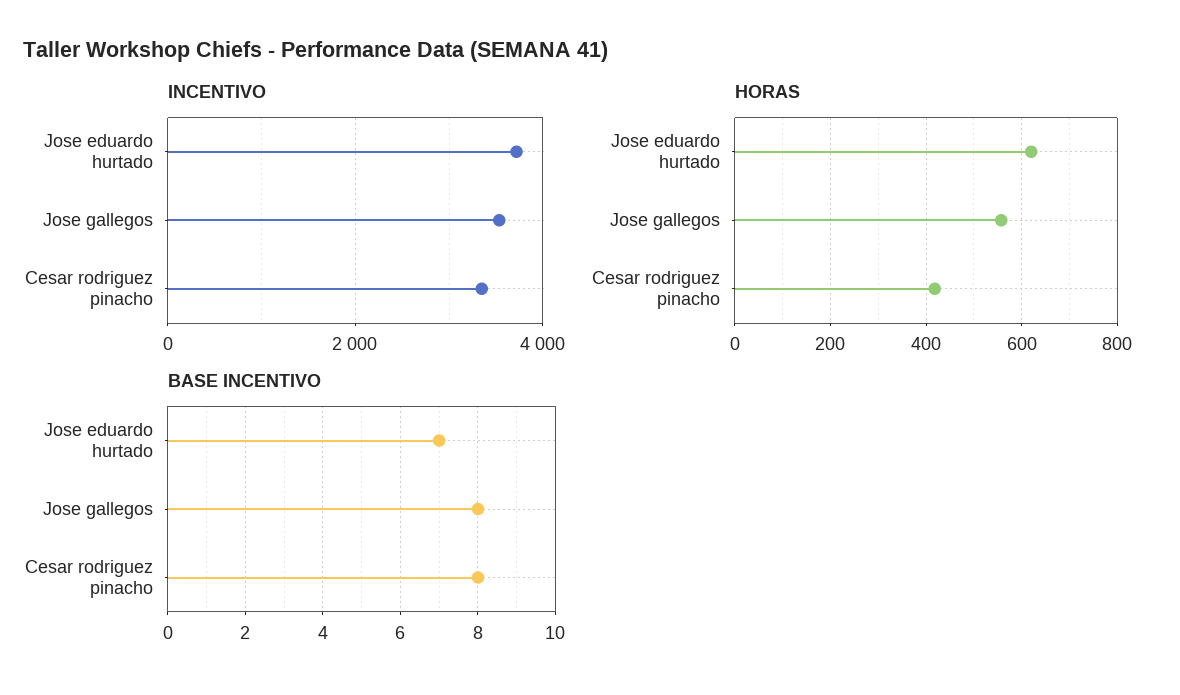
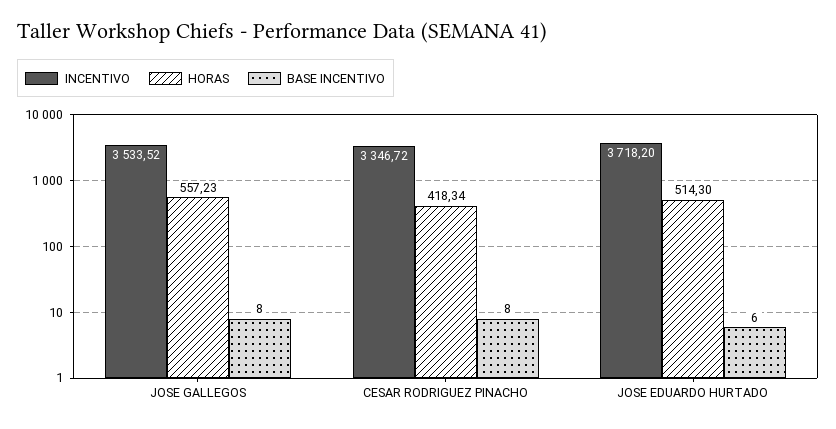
HORAS, Jose eduardo hurtado: 620 -> 514.3
BASE INCENTIVO, Jose eduardo hurtado: 7 -> 6

